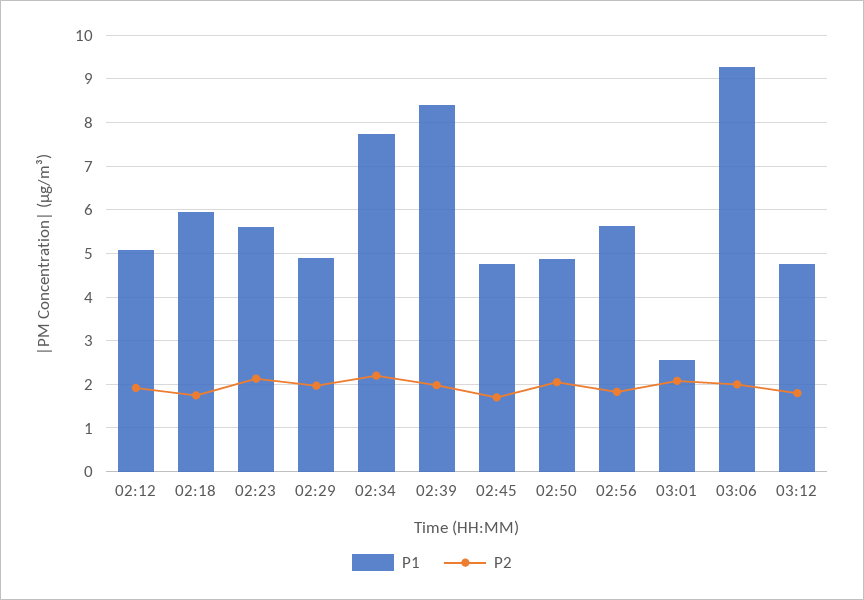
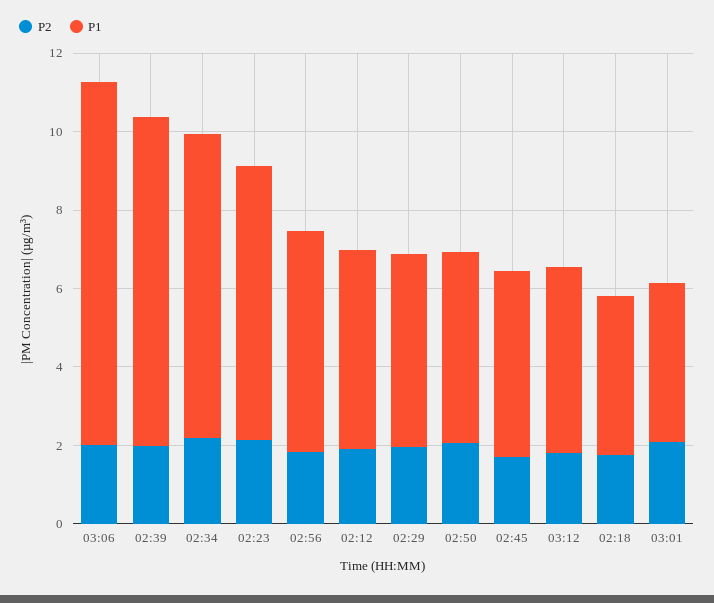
P1, 02:18: 6 -> 4
P1, 02:23: 5.6 -> 7
P1, 03:01: 2.6 -> 4

